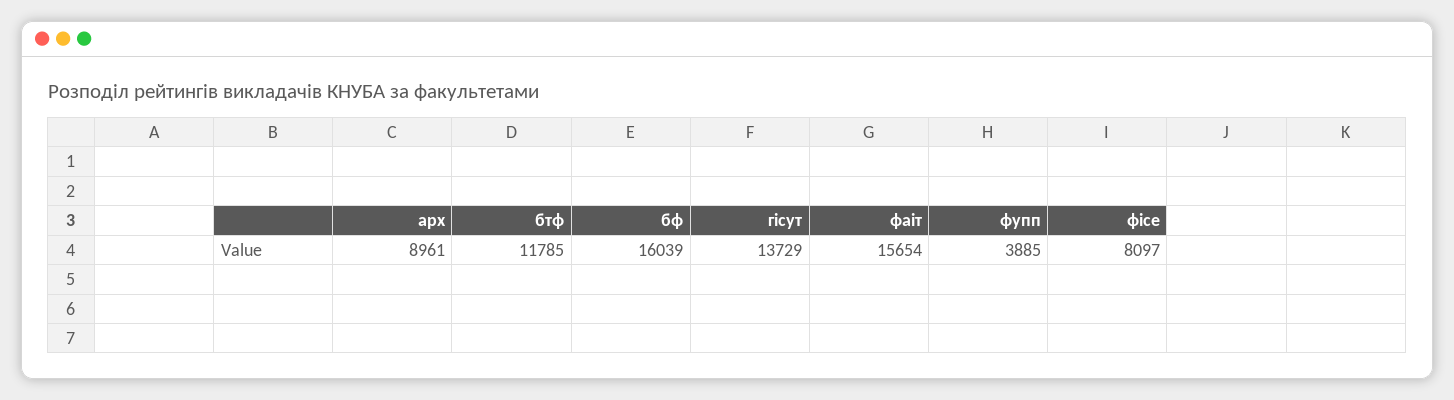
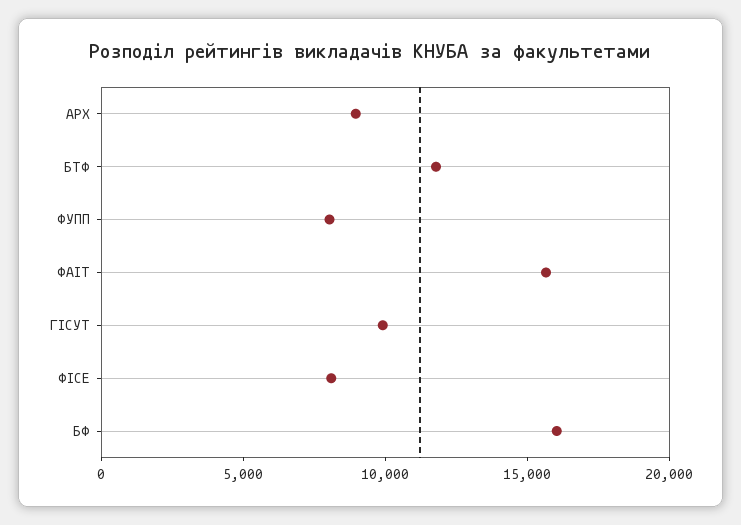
гісут: 13729 -> 10000
фупп: 3885 -> 8000

